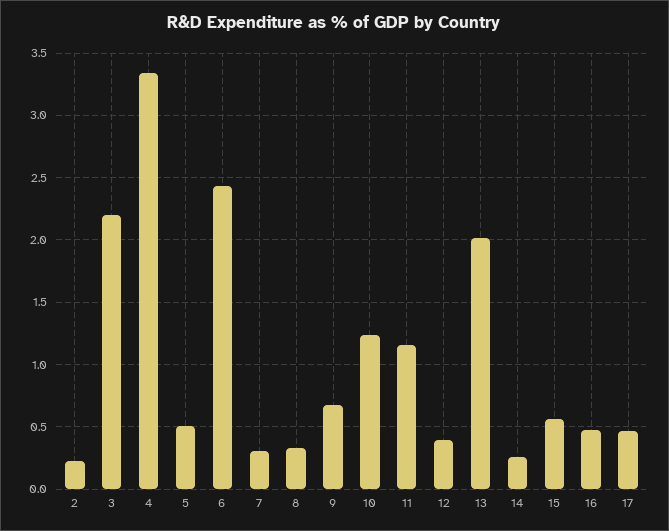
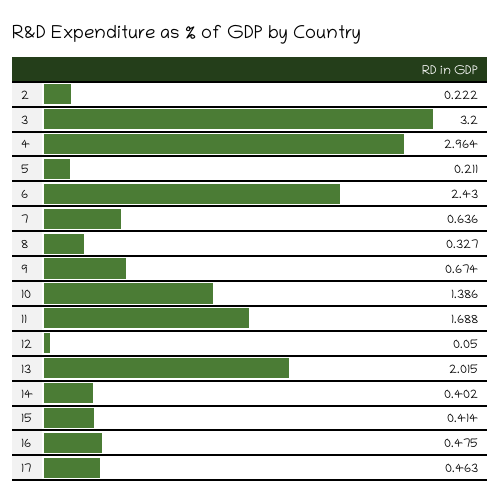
3: 2.2 -> 3.2
4: 3.35 -> 2.964
5: 0.5 -> 0.211
7: 0.3 -> 0.636
10: 1.25 -> 1.386
11: 1.15 -> 1.688
12: 0.4 -> 0.05
14: 0.25 -> 0.402
15: 0.55 -> 0.414

